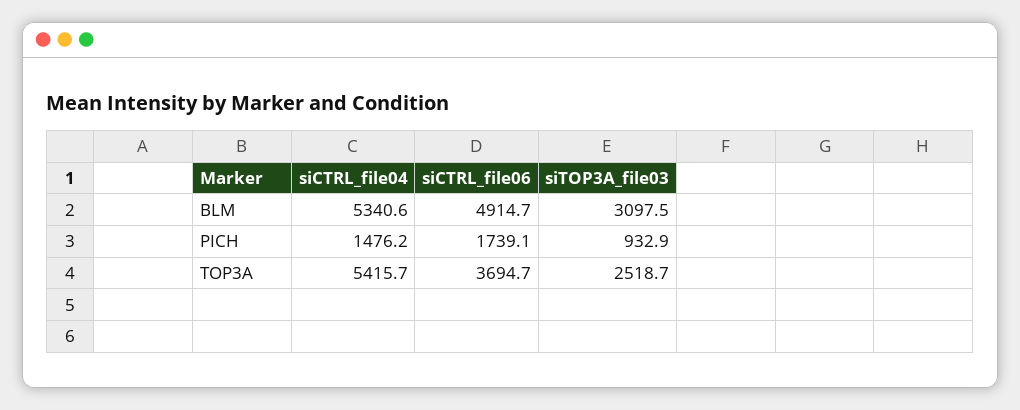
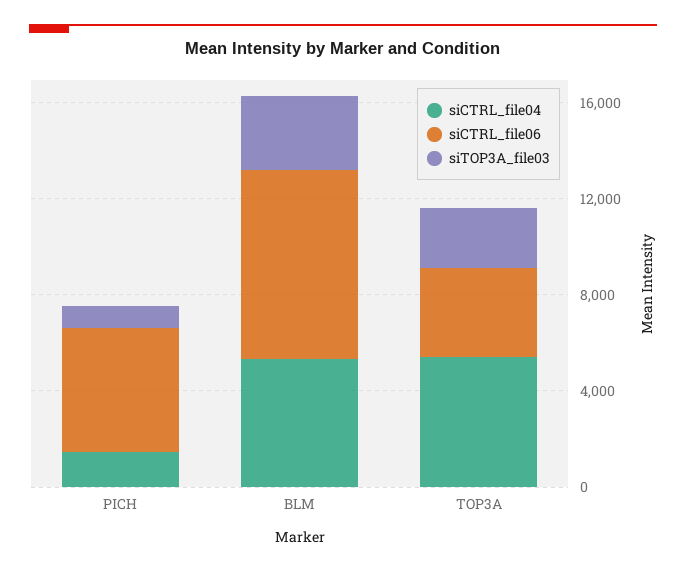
siCTRL_file06, BLM: 4914.7 -> 8000
siCTRL_file06, PICH: 1739.1 -> 5000

